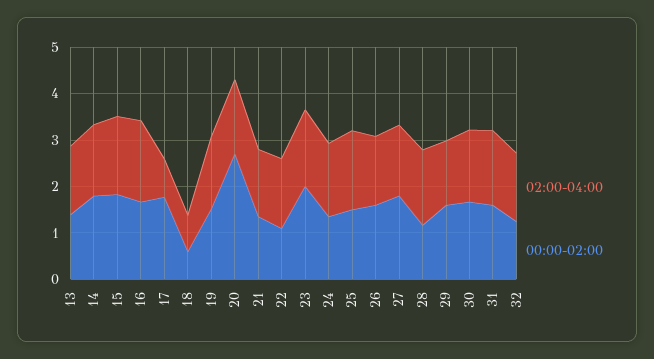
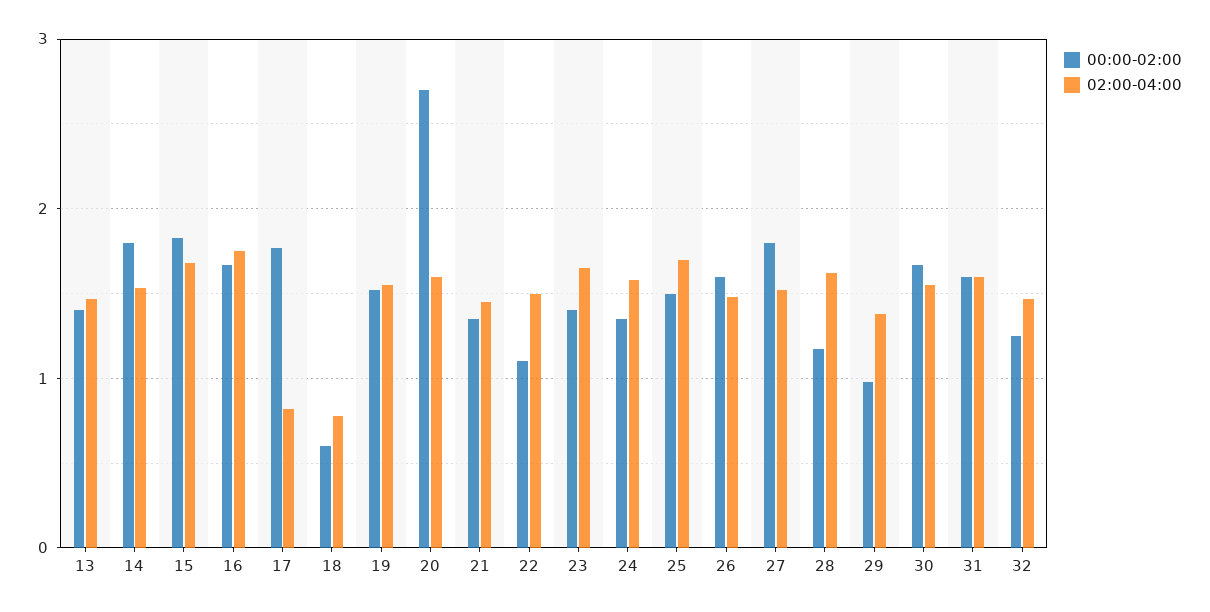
00:00-02:00, 23: 2 -> 1.4
00:00-02:00, 29: 1.6 -> 1

